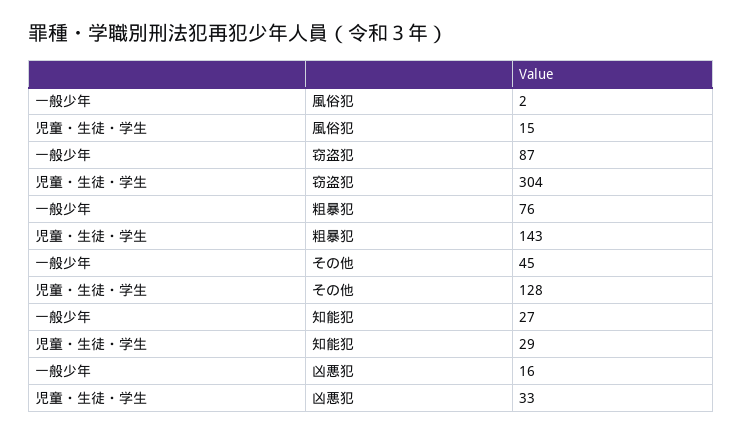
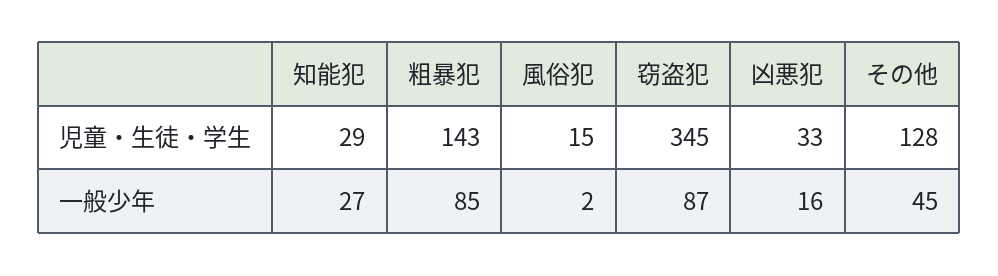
児童・生徒・学生, 窃盗犯: 304 -> 345
一般少年, 粗暴犯: 76 -> 85

